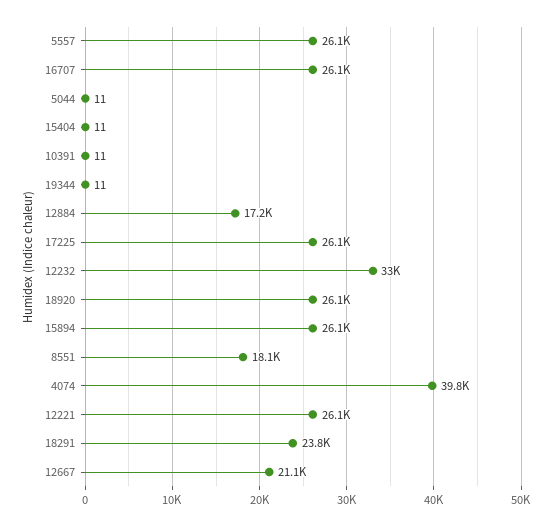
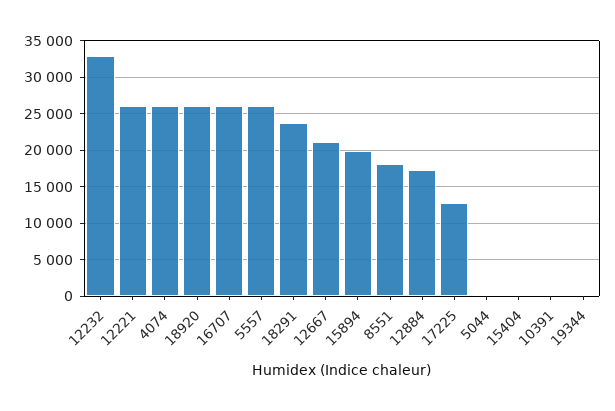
17225: 26100 -> 13000
15894: 26100 -> 20000
4074: 39800 -> 26000

